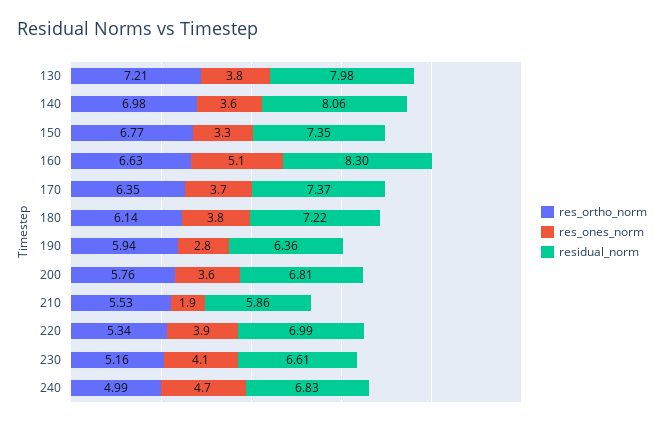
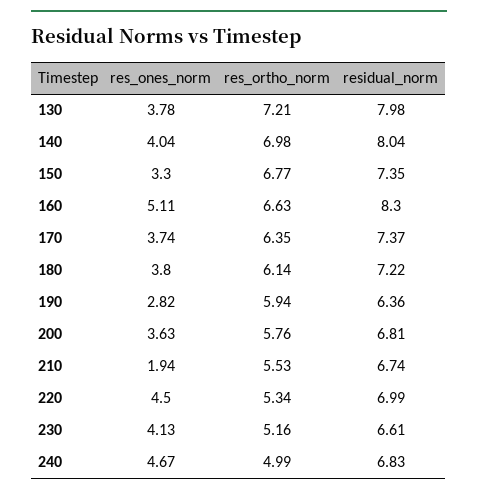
res_ones_norm, 140: 3.6 -> 4.04
residual_norm, 140: 8.06 -> 8.04
residual_norm, 210: 5.86 -> 6.74
res_ones_norm, 220: 3.9 -> 4.5

